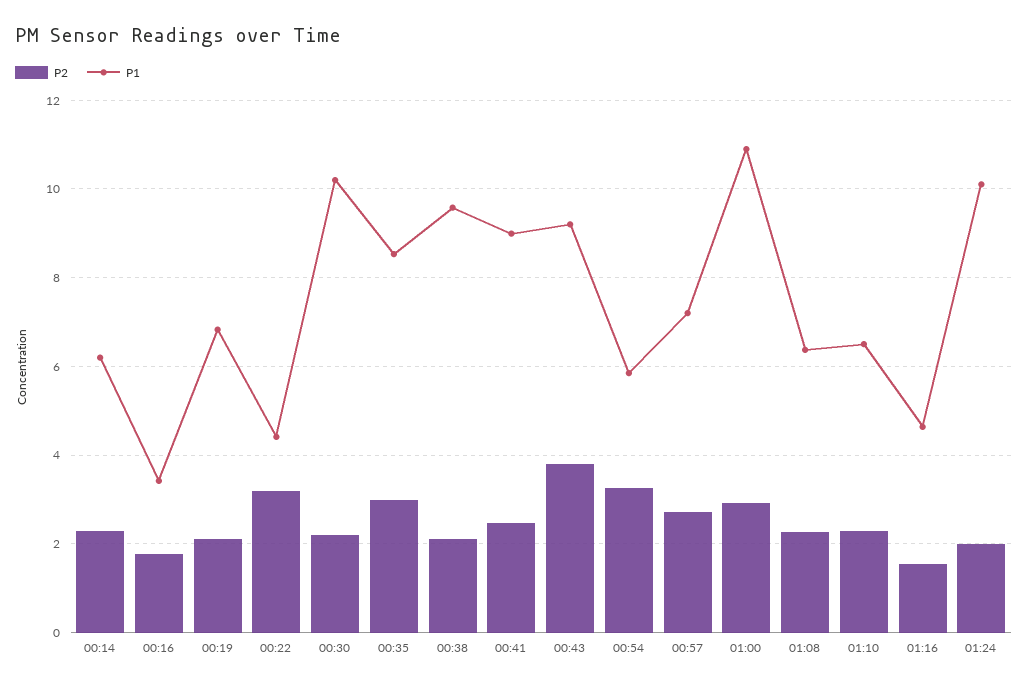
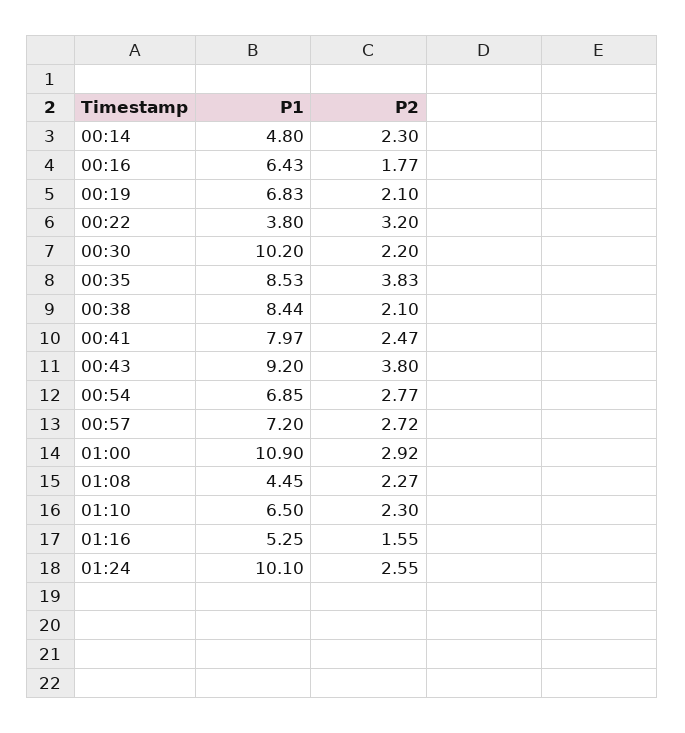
P1, 00:14: 6.2 -> 4.8
P1, 00:16: 3.4 -> 6.43
P1, 00:22: 4.4 -> 3.8
P2, 00:35: 3 -> 3.83
P1, 00:38: 9.6 -> 8.44
P1, 00:41: 9 -> 7.97
P2, 00:54: 3.2 -> 2.77
P1, 00:54: 5.8 -> 6.85
P1, 01:08: 6.4 -> 4.45
P1, 01:16: 4.6 -> 5.25
P2, 01:24: 2 -> 2.55

